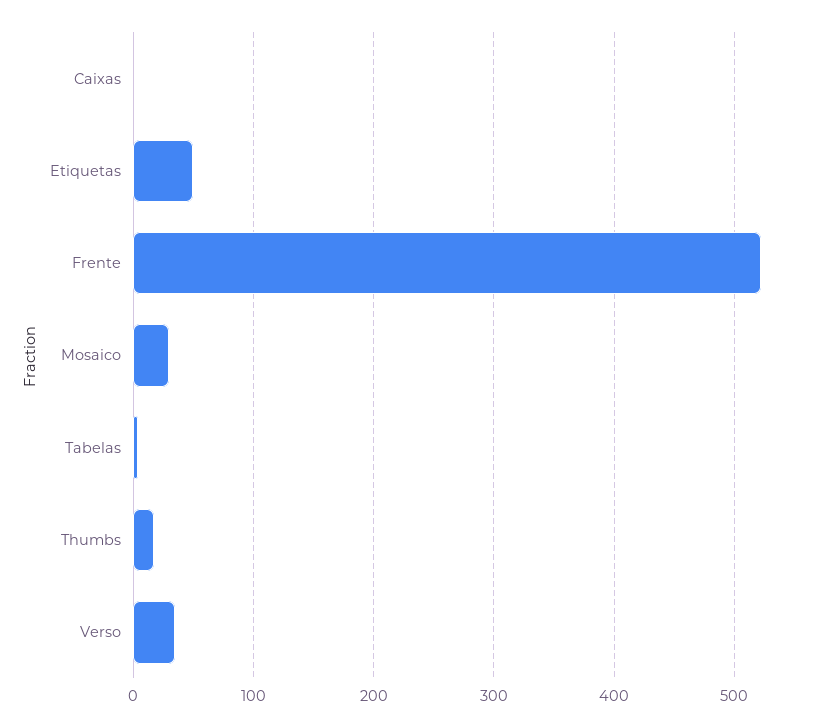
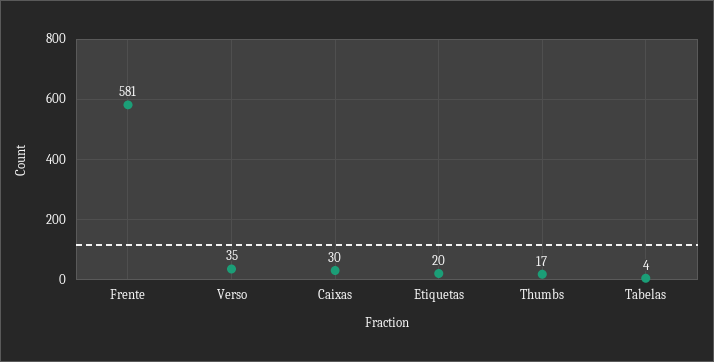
Caixas: 0 -> 30
Etiquetas: 50 -> 20
Frente: 520 -> 581
Mosaico: 30 -> none

